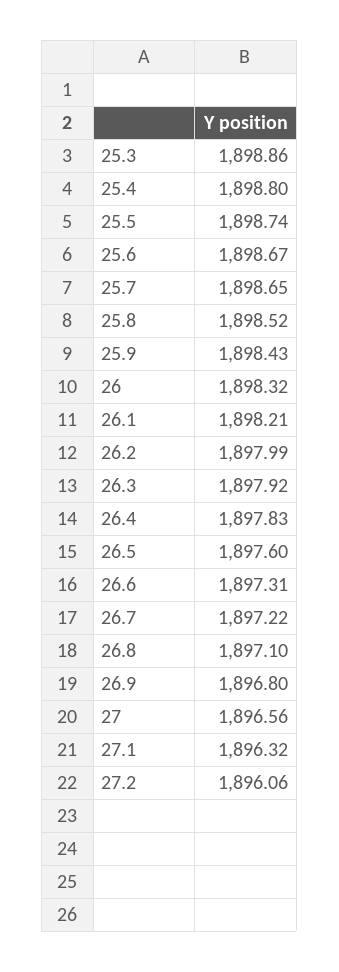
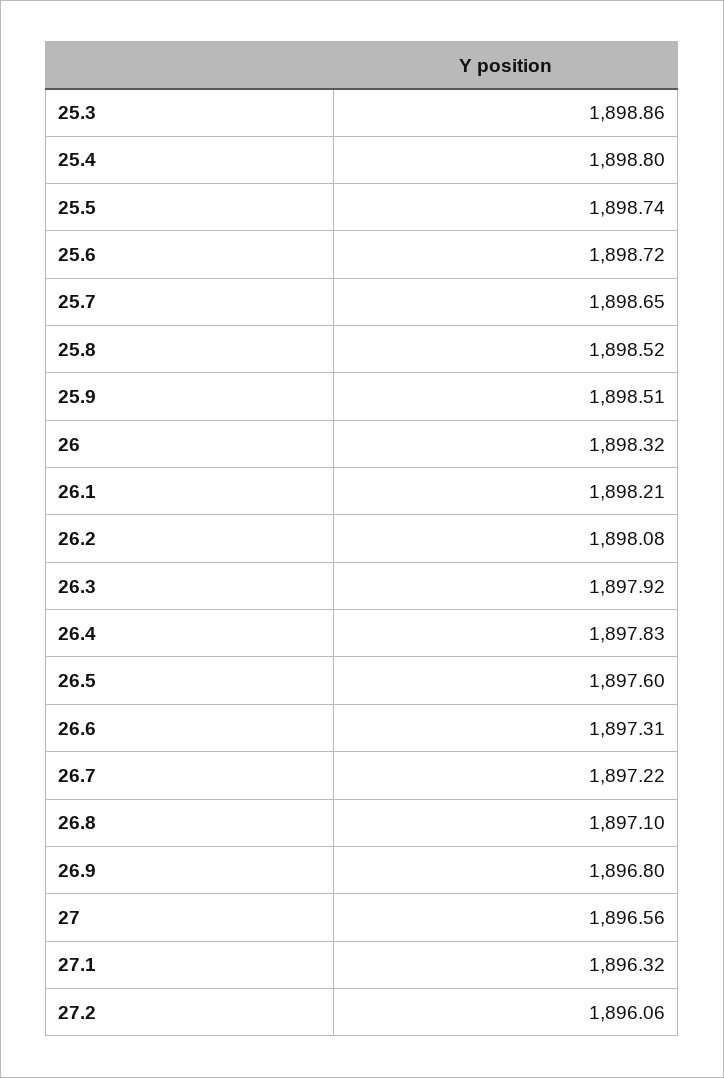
25.6: 1898.67 -> 1898.72
25.9: 1898.43 -> 1898.51
26.2: 1897.99 -> 1898.08

